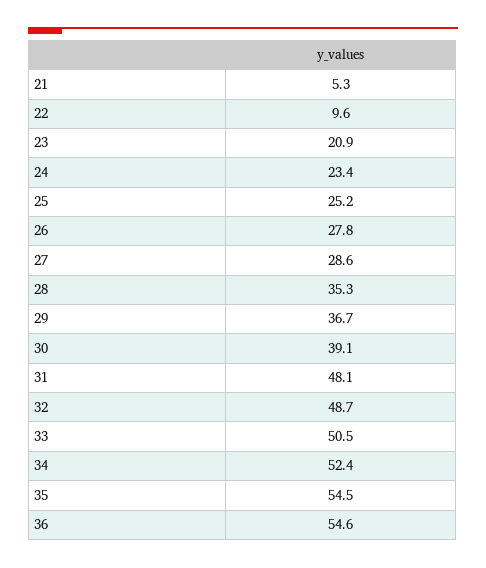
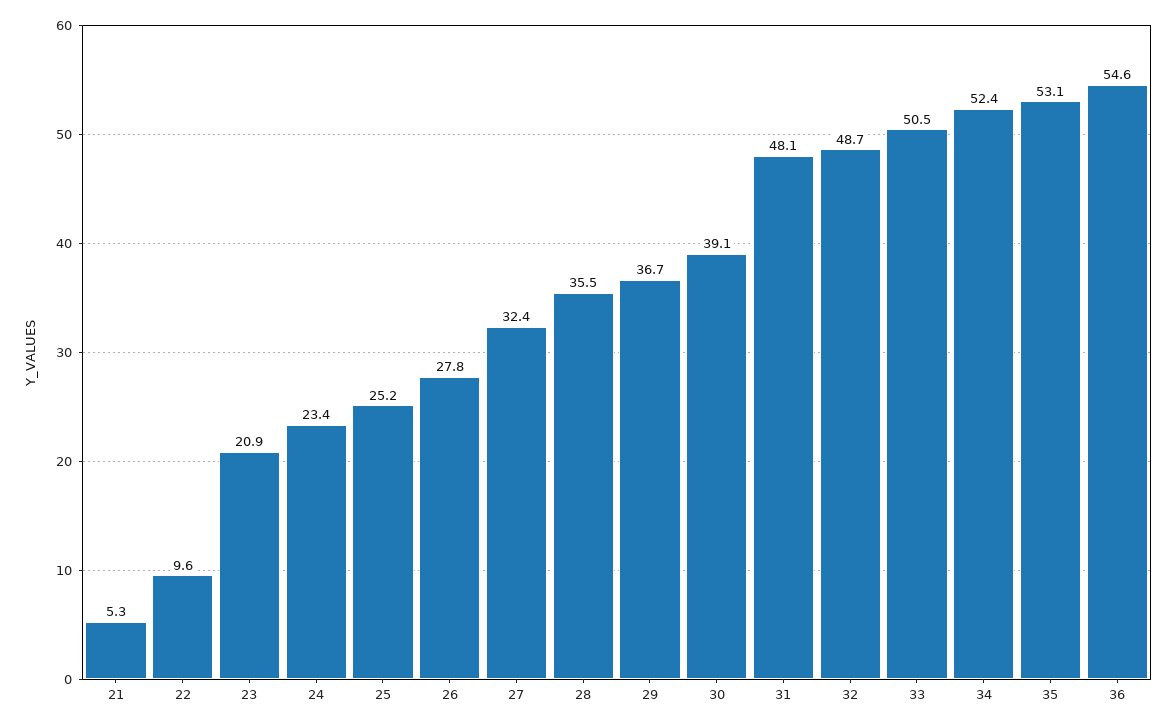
27: 28.6 -> 32.4
28: 35.3 -> 35.5
35: 54.5 -> 53.1

